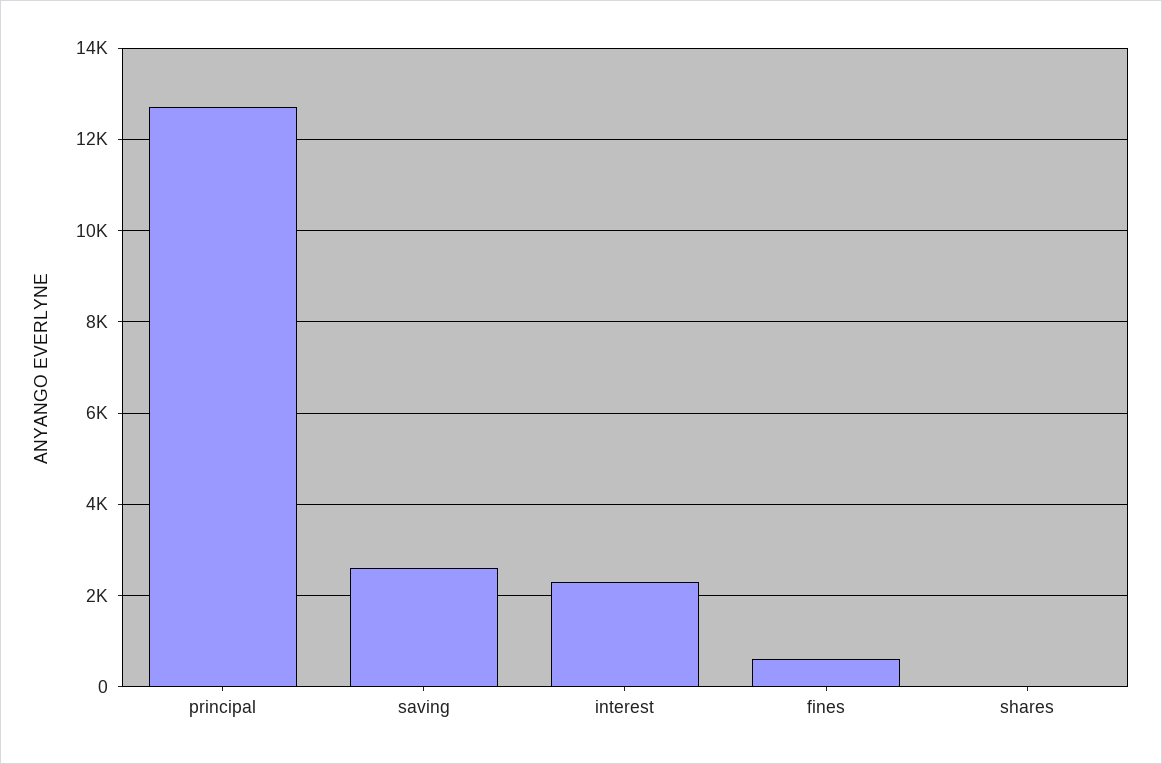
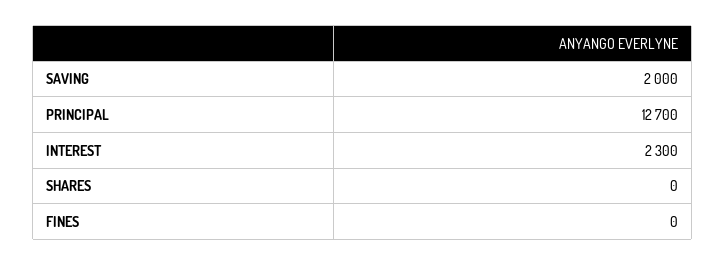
saving: 2600 -> 2000
fines: 600 -> 0

